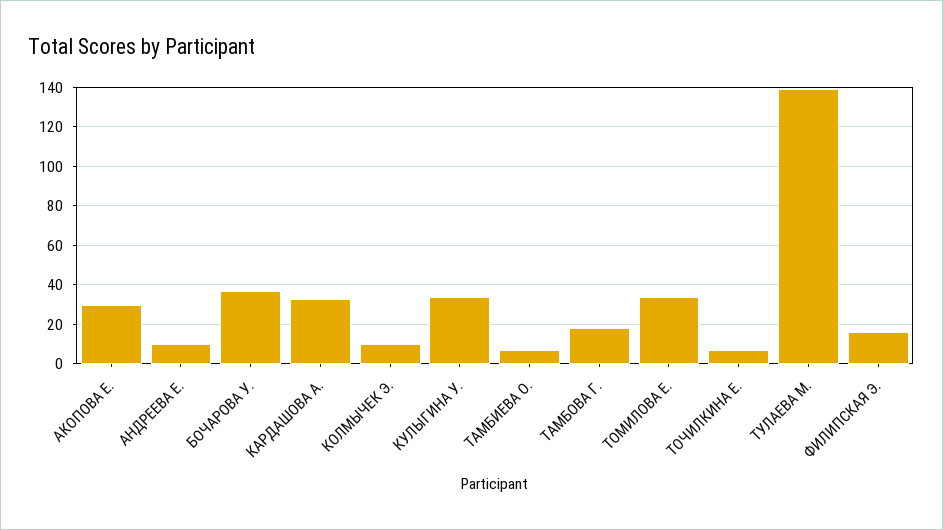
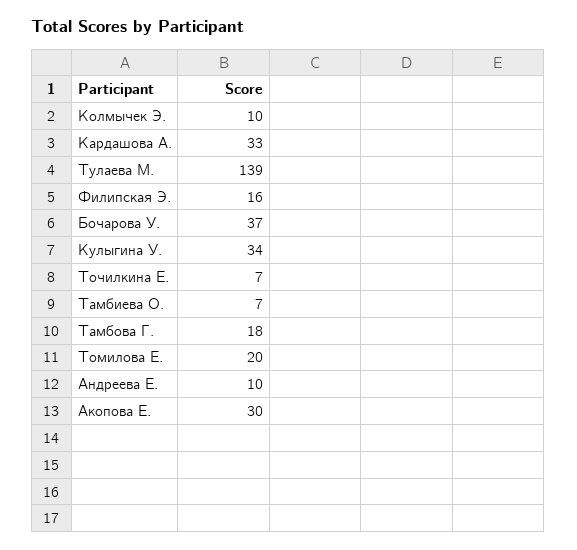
ТОМИЛОВА Е.: 35 -> 20

